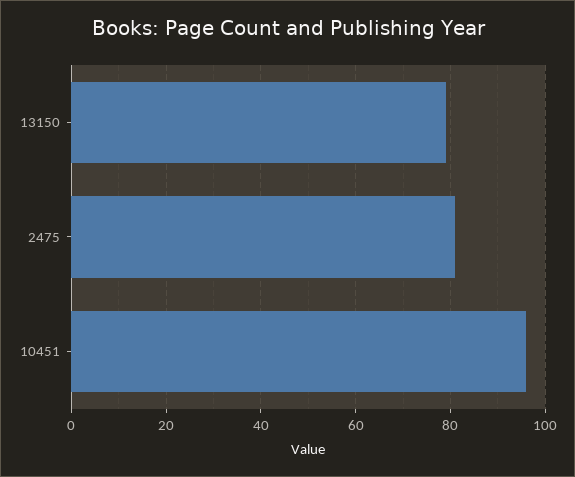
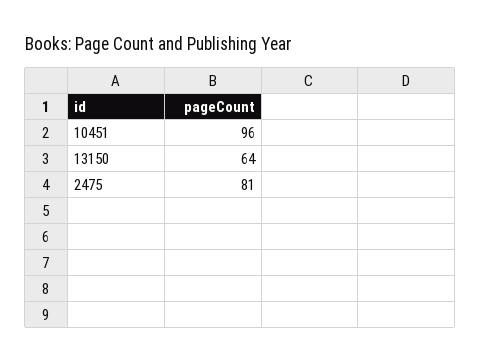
13150: 80 -> 64

